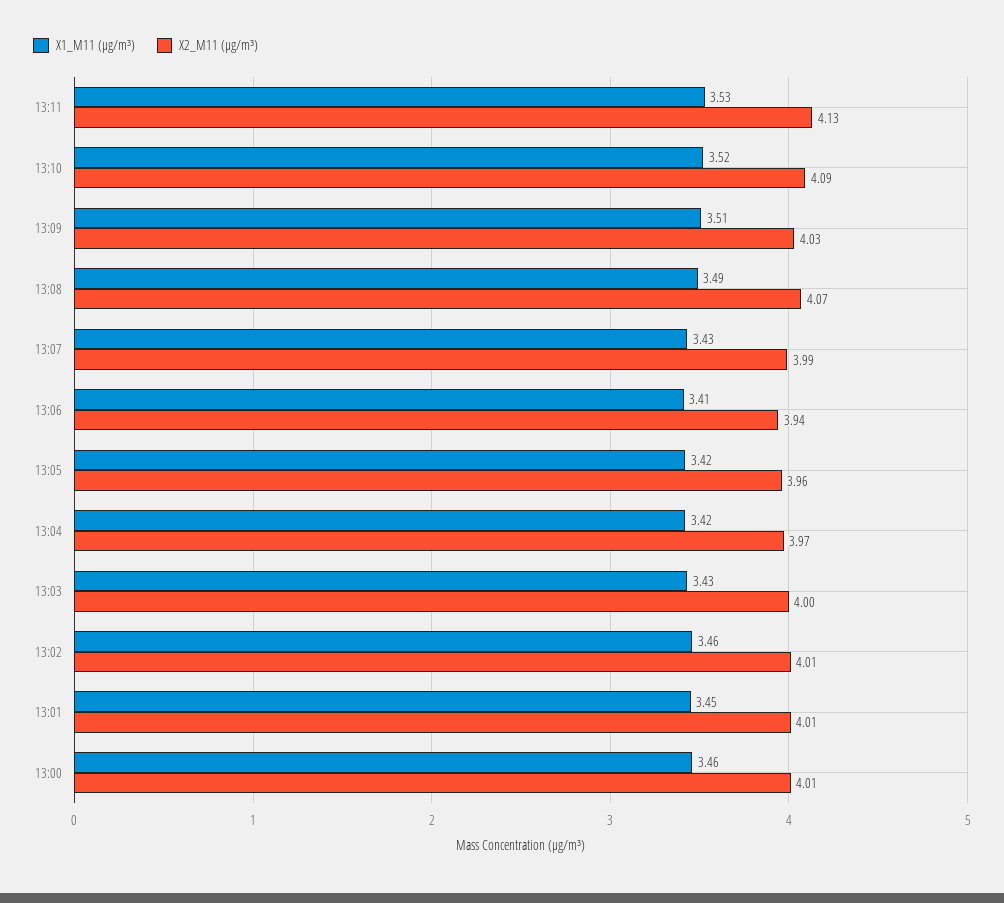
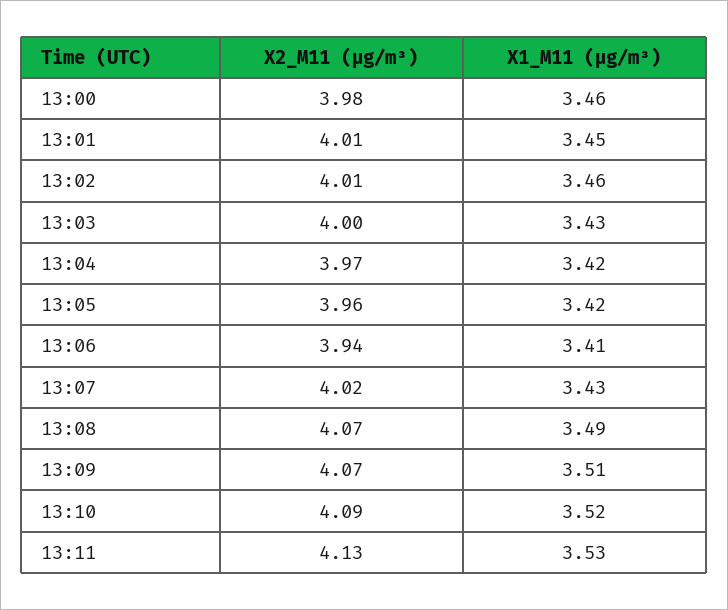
X2_M11 (μg/m³), 13:09: 4.03 -> 4.07
X2_M11 (μg/m³), 13:07: 3.99 -> 4.02
X2_M11 (μg/m³), 13:00: 4.01 -> 3.98

